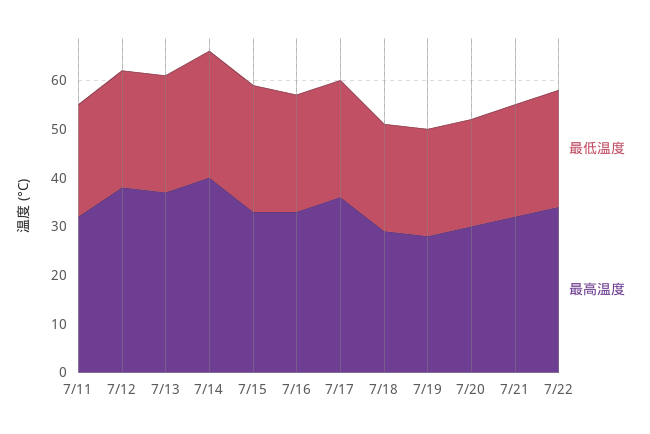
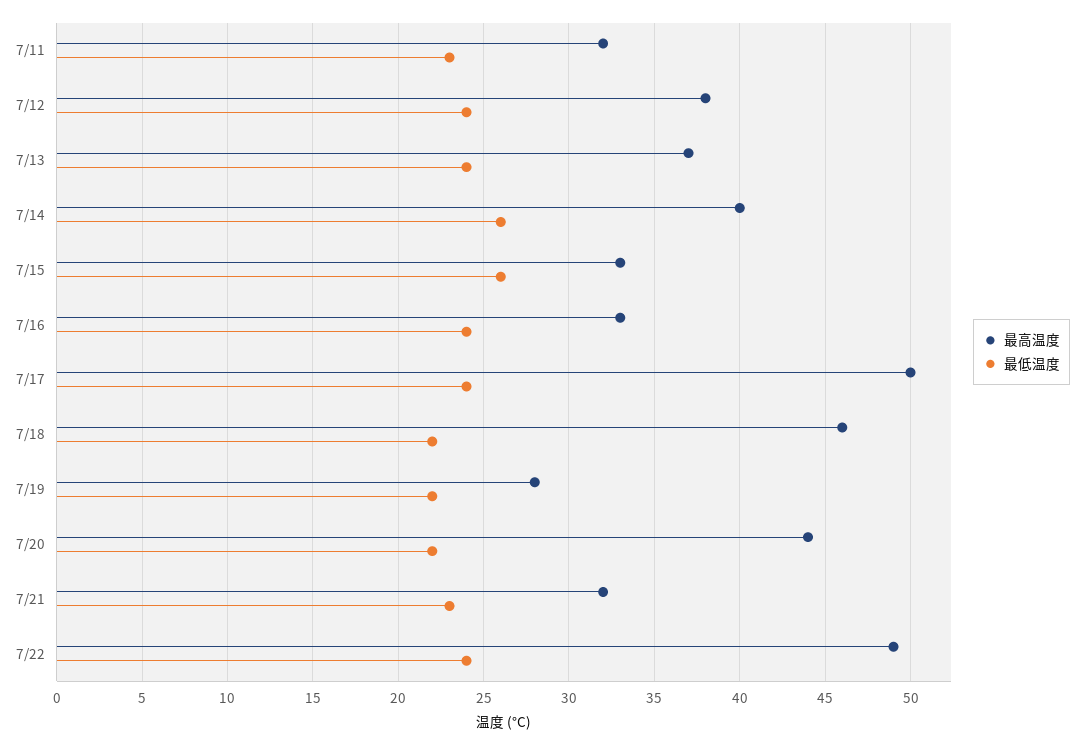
最高温度, 7/17: 35 -> 50
最高温度, 7/18: 30 -> 46
最高温度, 7/20: 30 -> 44
最高温度, 7/22: 35 -> 49

